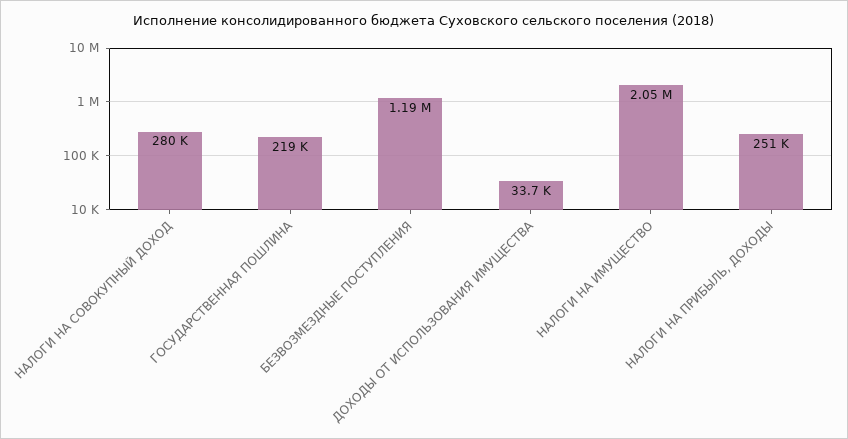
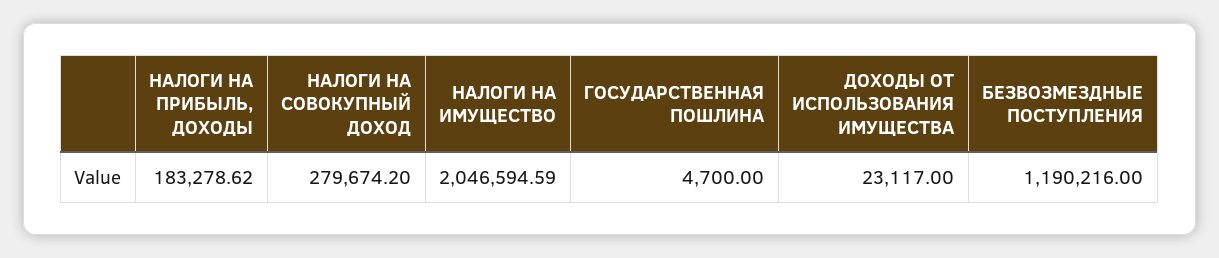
ГОСУДАРСТВЕННАЯ ПОШЛИНА: 219000 -> 4700
ДОХОДЫ ОТ ИСПОЛЬЗОВАНИЯ ИМУЩЕСТВА: 33700 -> 23117
НАЛОГИ НА ПРИБЫЛЬ, ДОХОДЫ: 251000 -> 183278.62

